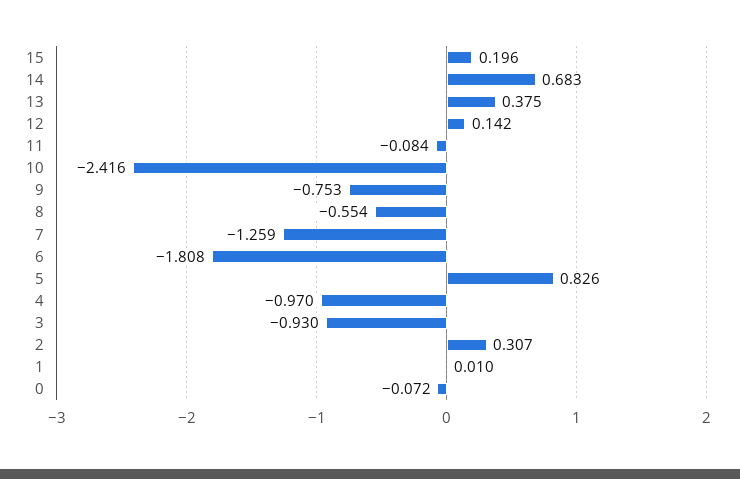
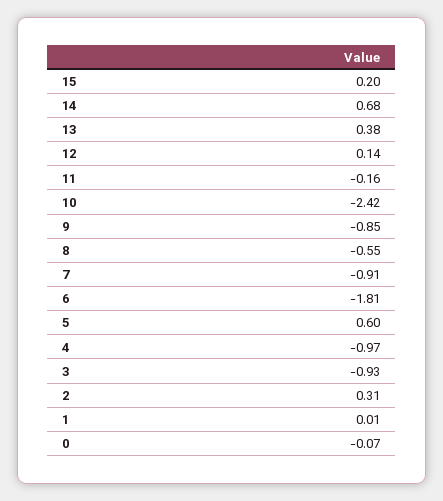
11: -0.084 -> -0.16
9: -0.753 -> -0.85
7: -1.259 -> -0.91
5: 0.826 -> 0.6

